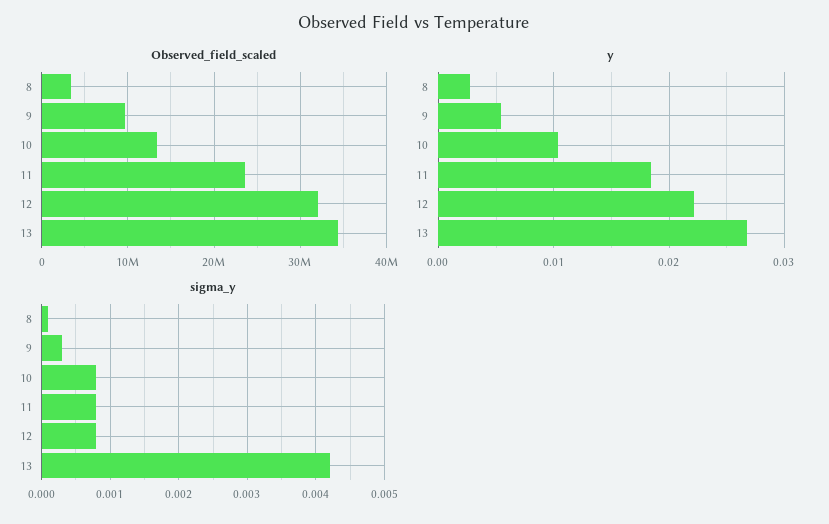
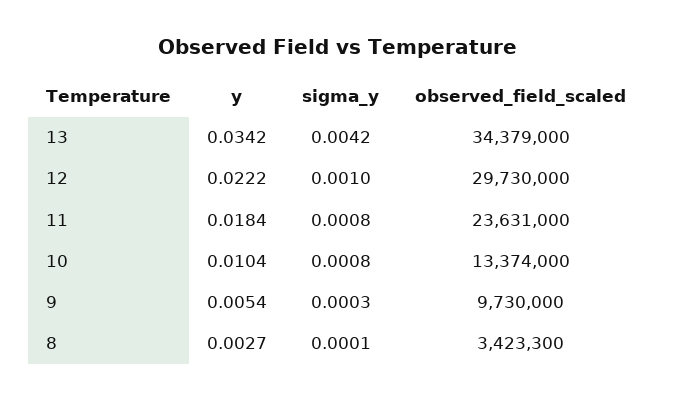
Observed_field_scaled, 12: 32000000 -> 29730000
y, 13: 0.027 -> 0.0342
sigma_y, 12: 0.0008 -> 0.001

